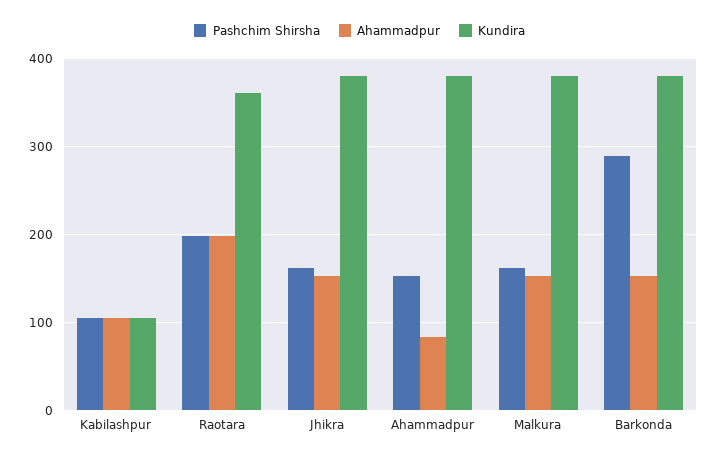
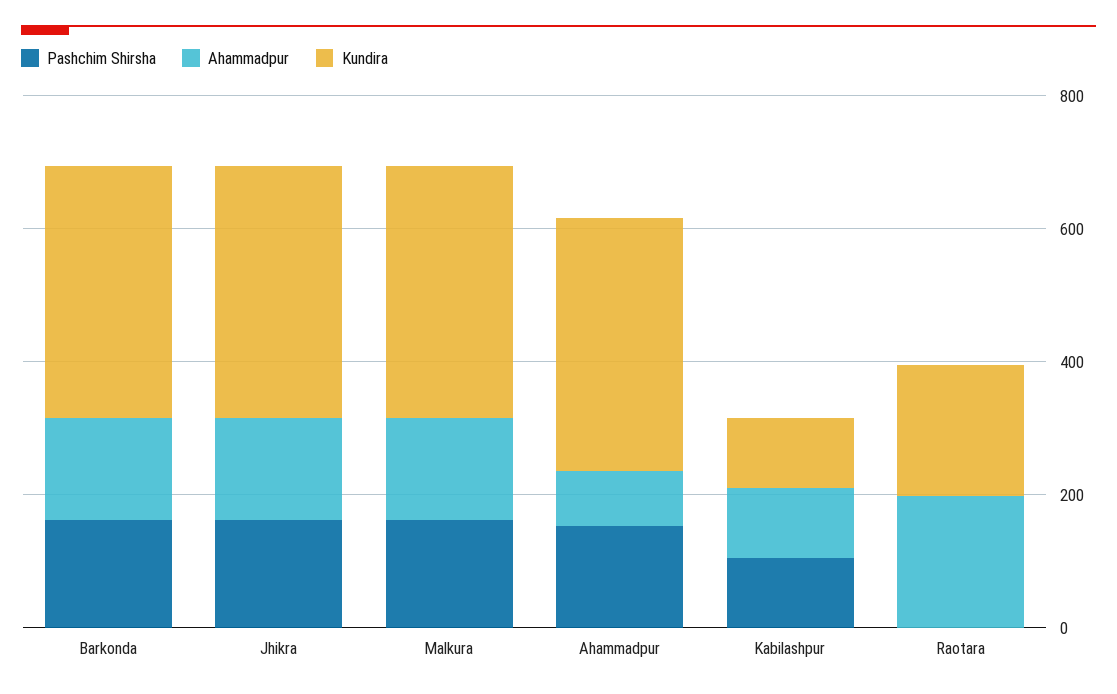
Pashchim Shirsha, Raotara: 200 -> 0
Kundira, Raotara: 360 -> 200
Pashchim Shirsha, Barkonda: 290 -> 150

